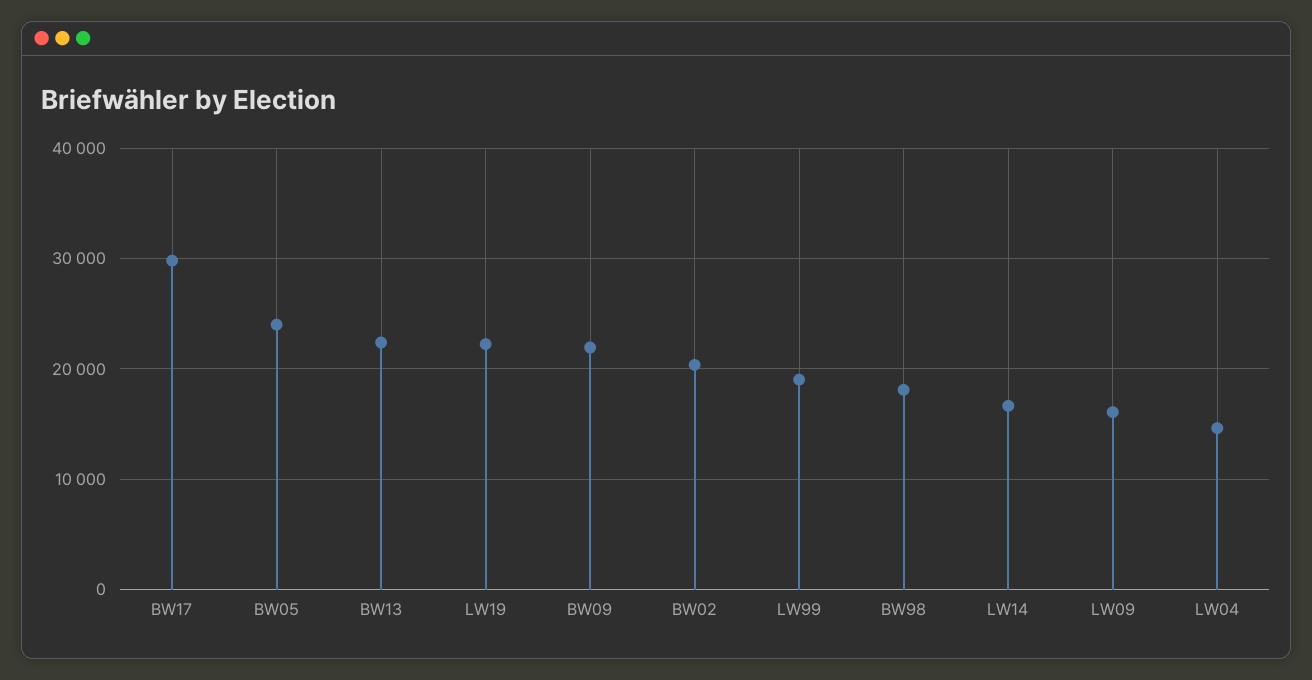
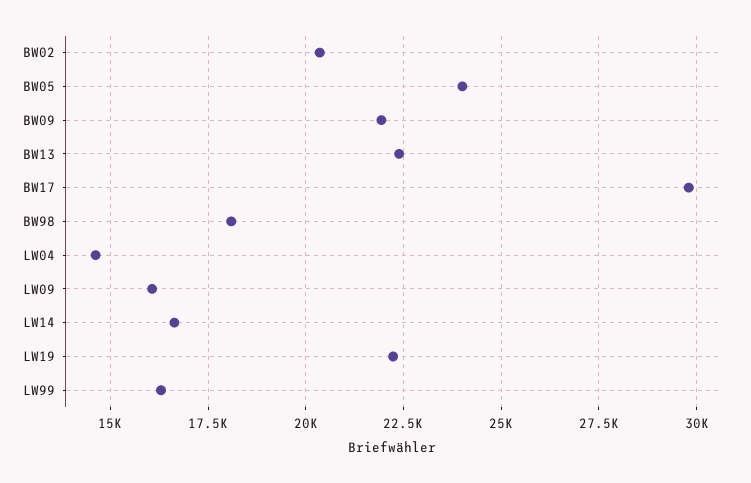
LW99: 19000 -> 16250

